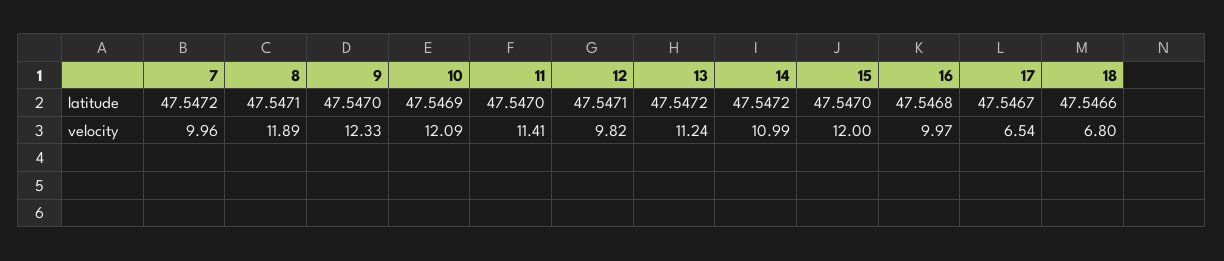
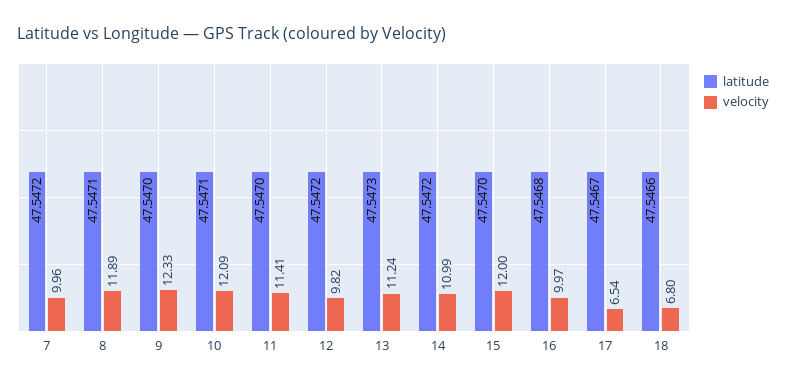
latitude, 10: 47.5469 -> 47.5471
latitude, 12: 47.5471 -> 47.5472
latitude, 13: 47.5472 -> 47.5473

